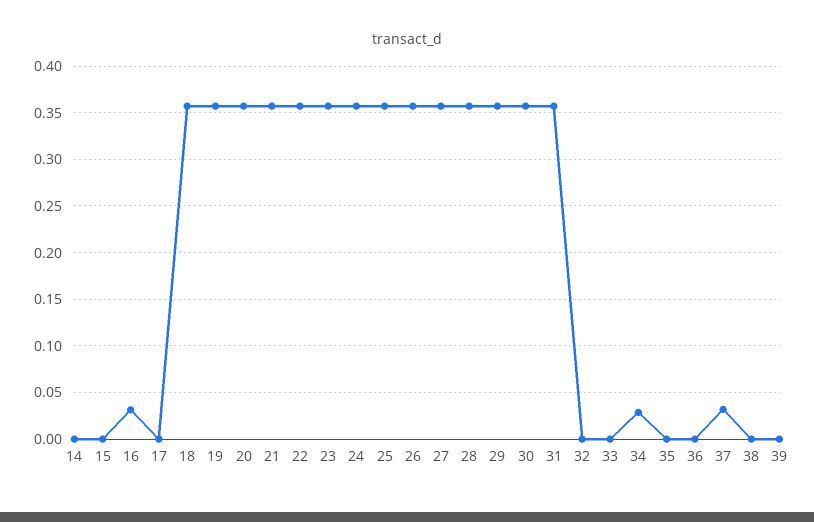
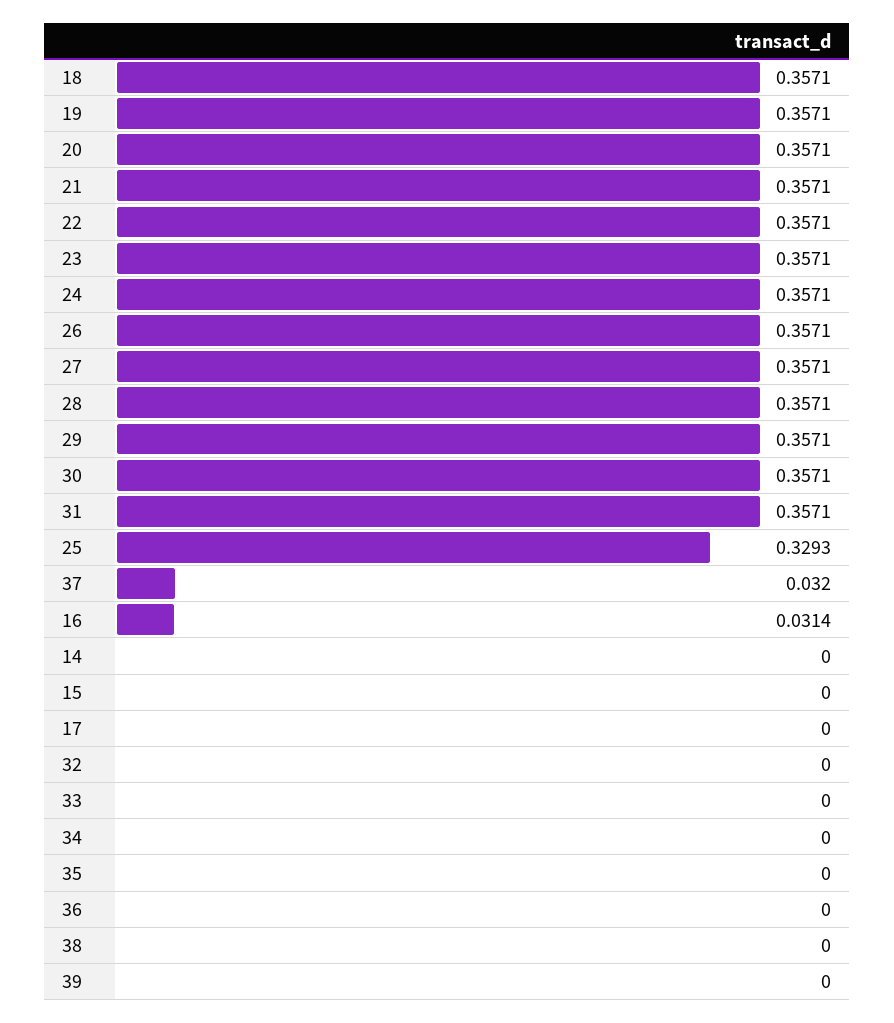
25: 0.36 -> 0.3293
34: 0.03 -> 0

